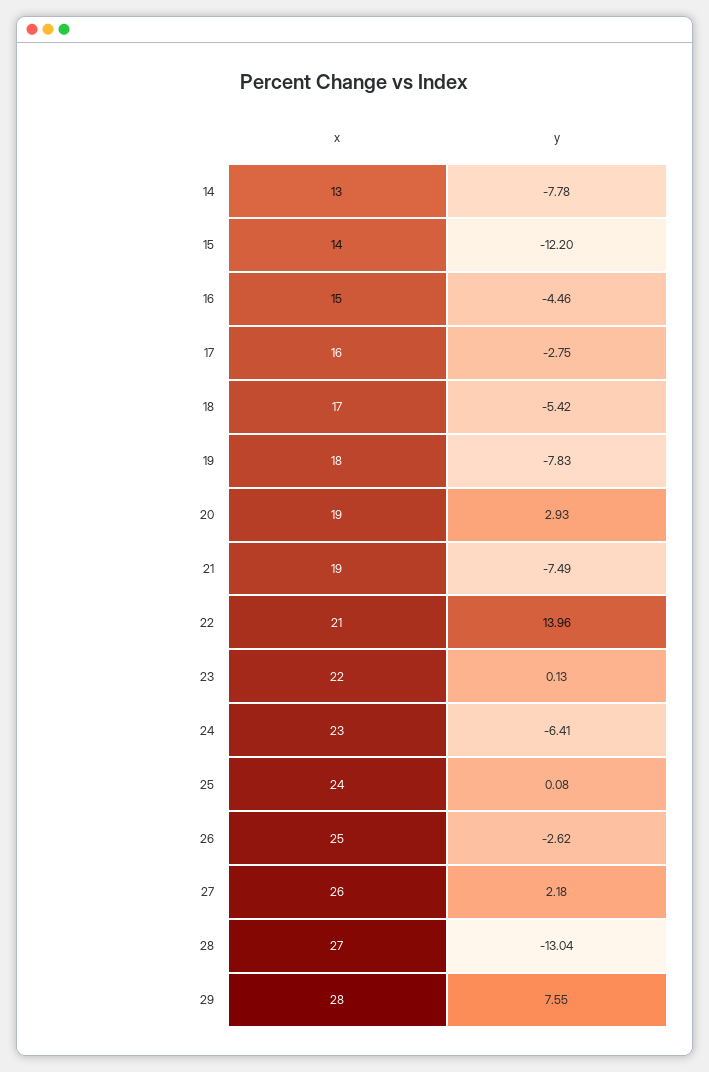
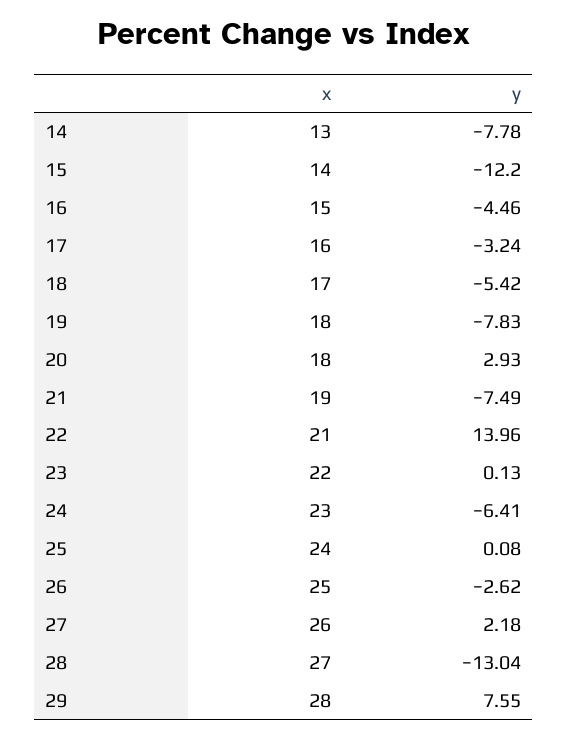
y, 17: -2.75 -> -3.24
x, 20: 19 -> 18

